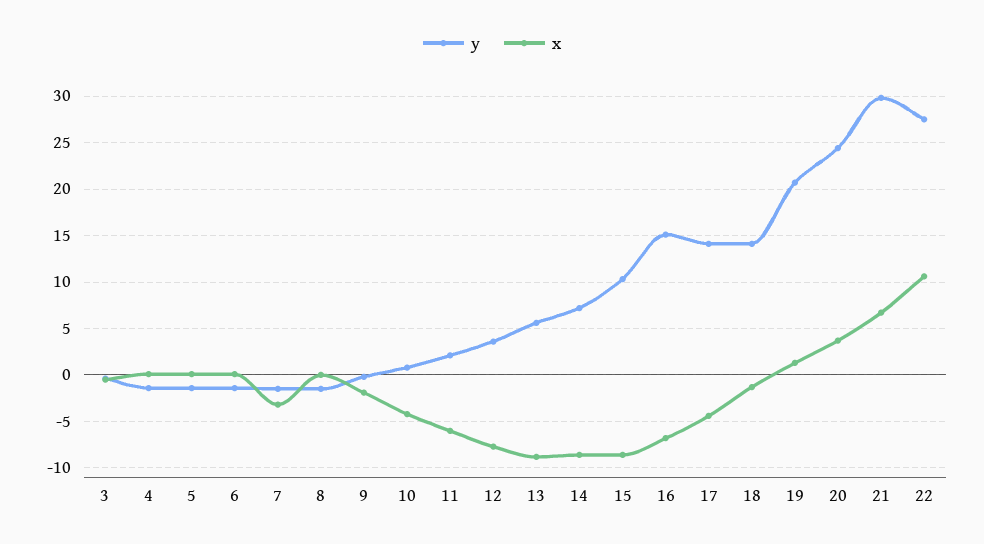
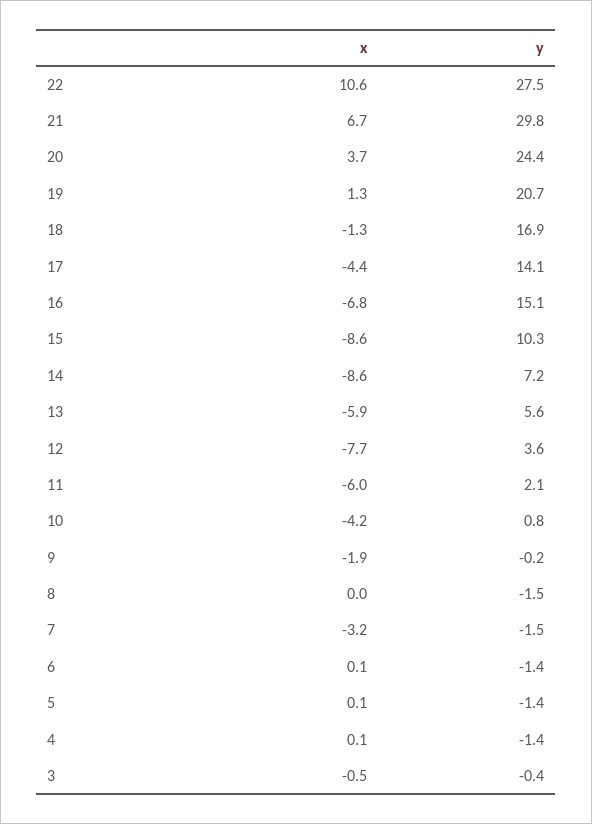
x, 13: -9 -> -5.9
y, 18: 14 -> 16.9

